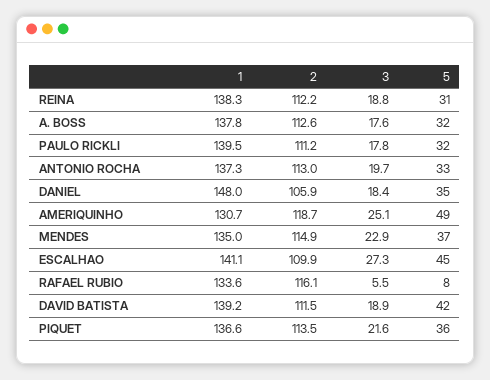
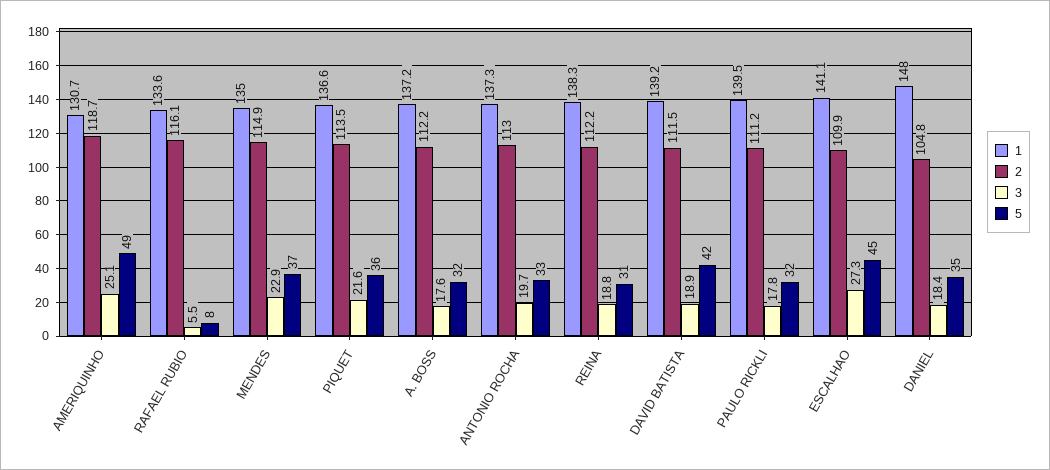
1, A. BOSS: 137.8 -> 137.2
2, A. BOSS: 112.6 -> 112.2
2, DANIEL: 105.9 -> 104.8

